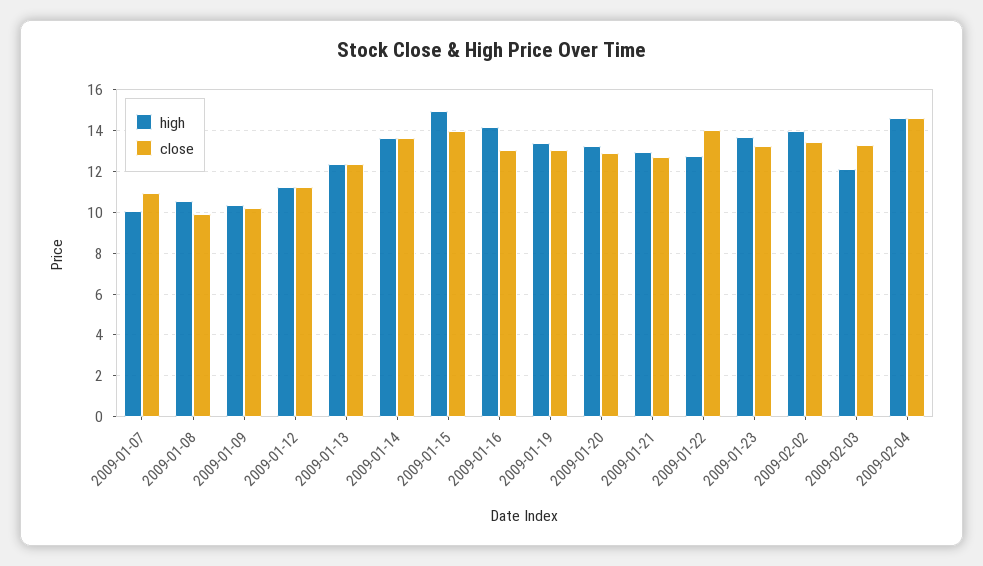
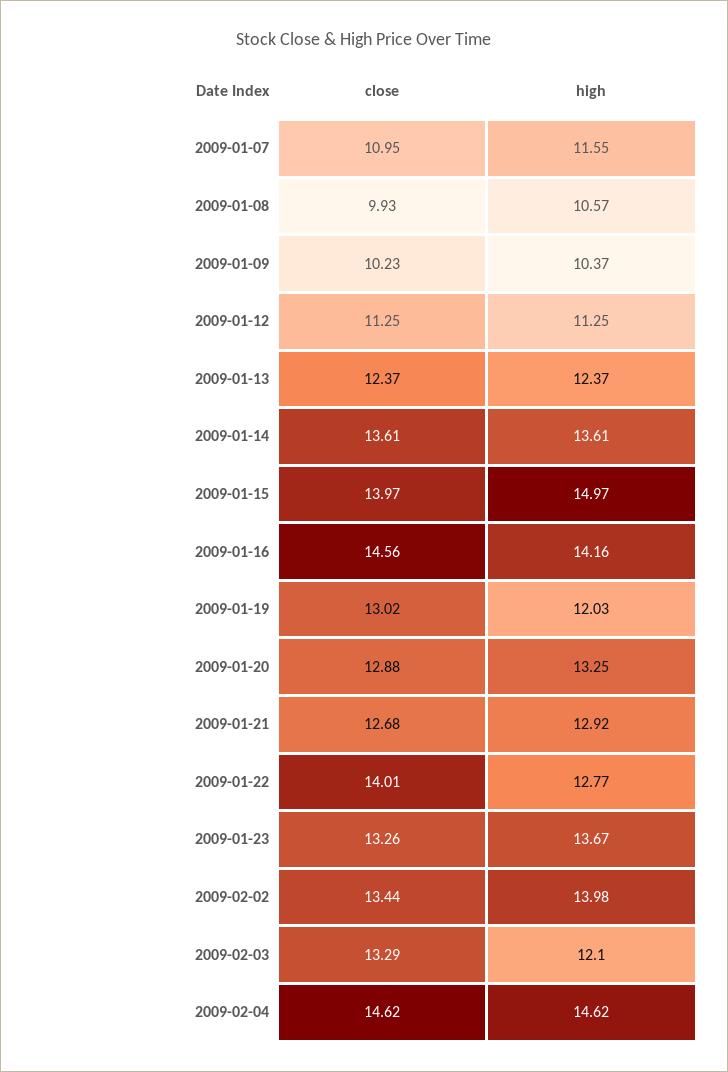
high, 2009-01-07: 10 -> 11.55
close, 2009-01-16: 13 -> 14.56
high, 2009-01-19: 13.5 -> 12.03

